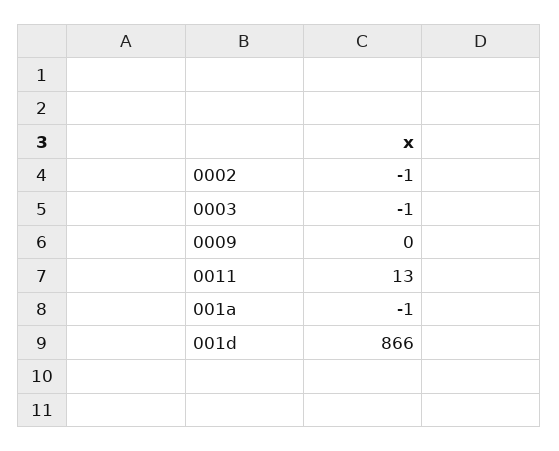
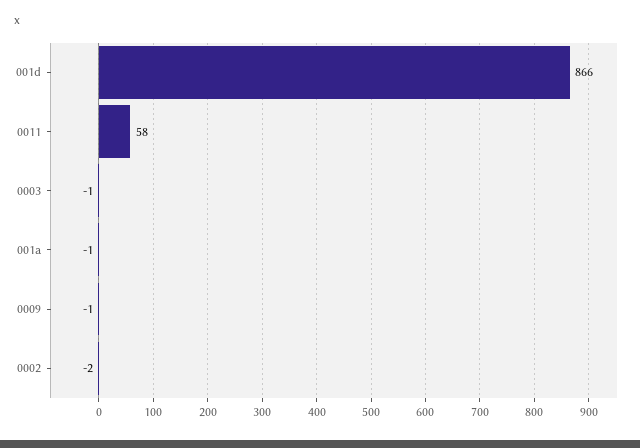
0002: -1 -> -2
0009: 0 -> -1
0011: 13 -> 58

